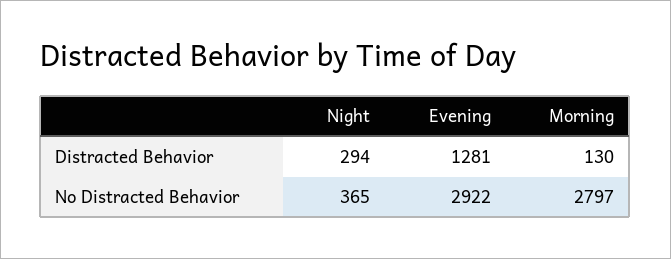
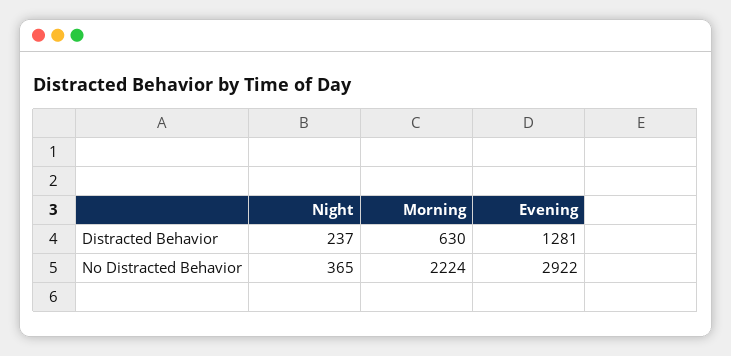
Night, Distracted Behavior: 294 -> 237
Morning, Distracted Behavior: 130 -> 630
Morning, No Distracted Behavior: 2797 -> 2224

